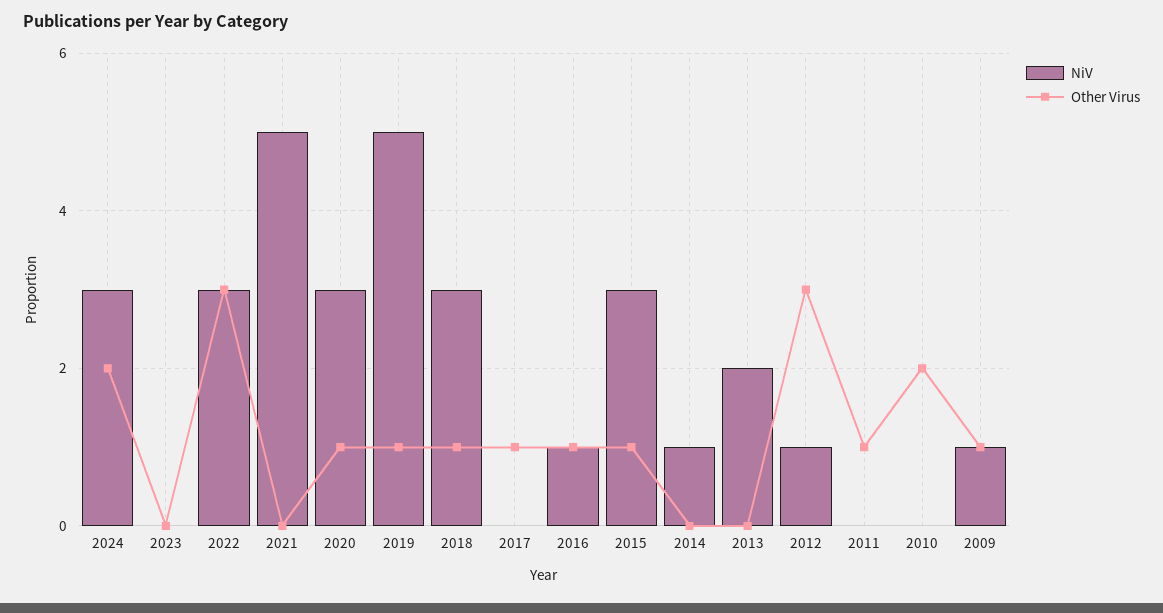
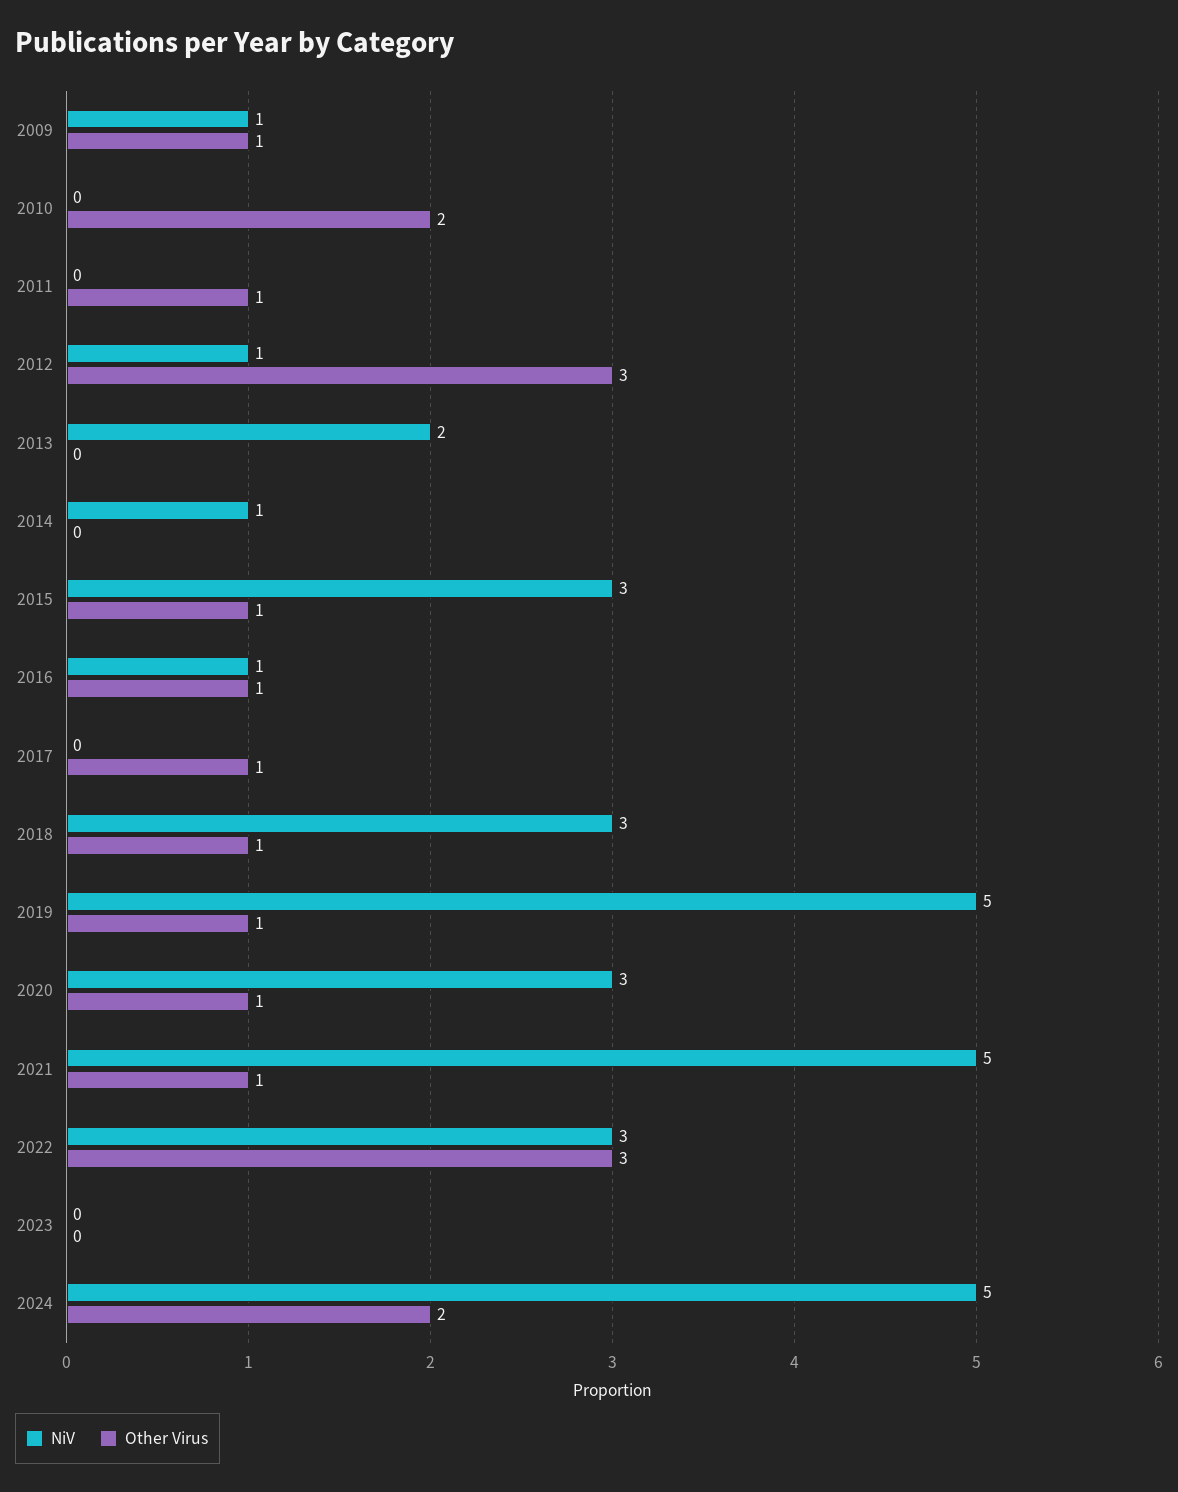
NiV, 2024: 3 -> 5
Other Virus, 2021: 0 -> 1

